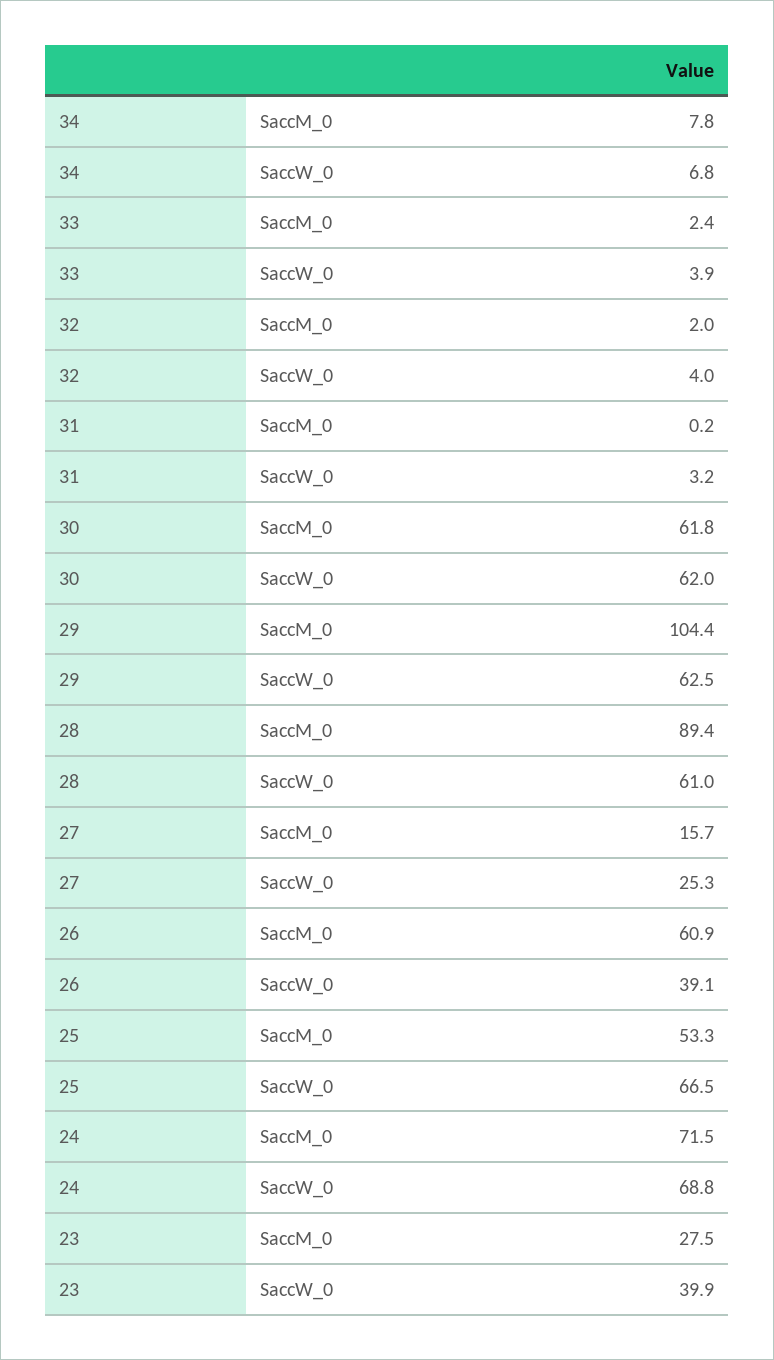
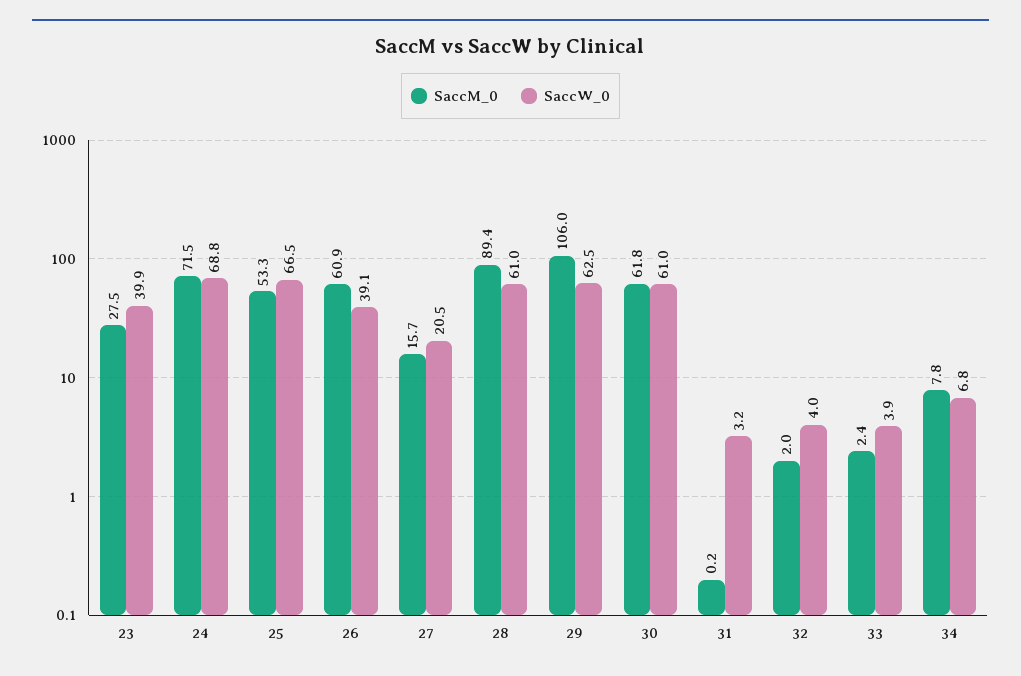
SaccW_0, 30: 62 -> 61
SaccM_0, 29: 104.4 -> 106
SaccW_0, 27: 25.3 -> 20.5

